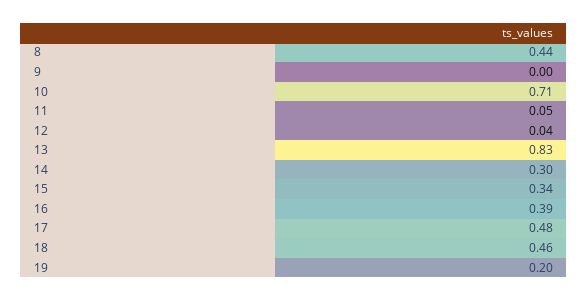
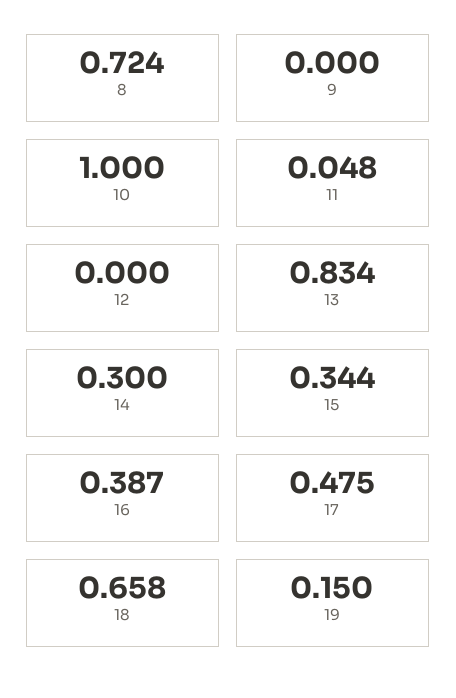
8: 0.44 -> 0.724
10: 0.71 -> 1
12: 0.04 -> 0
18: 0.46 -> 0.658
19: 0.2 -> 0.15

